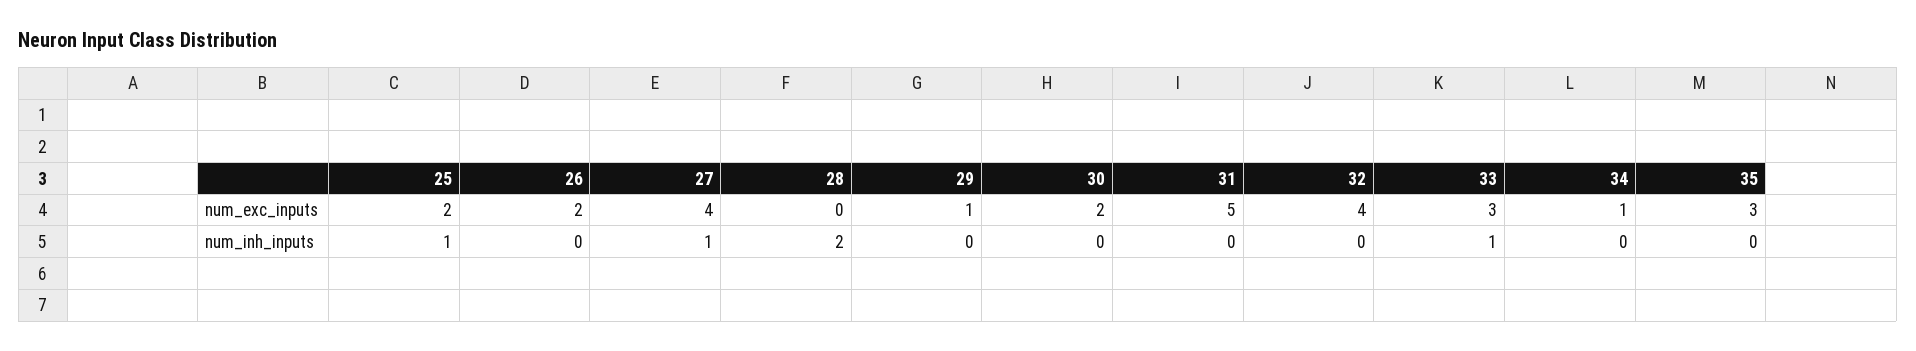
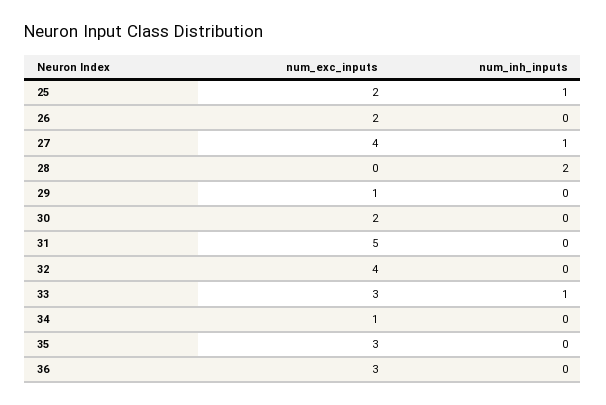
36, num_exc_inputs: none -> 3
36, num_inh_inputs: none -> 0

